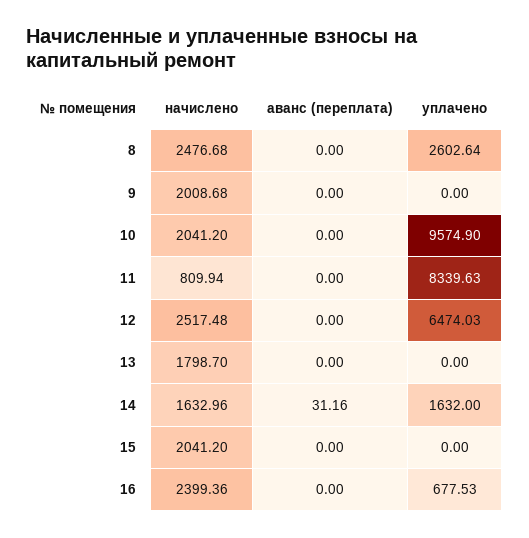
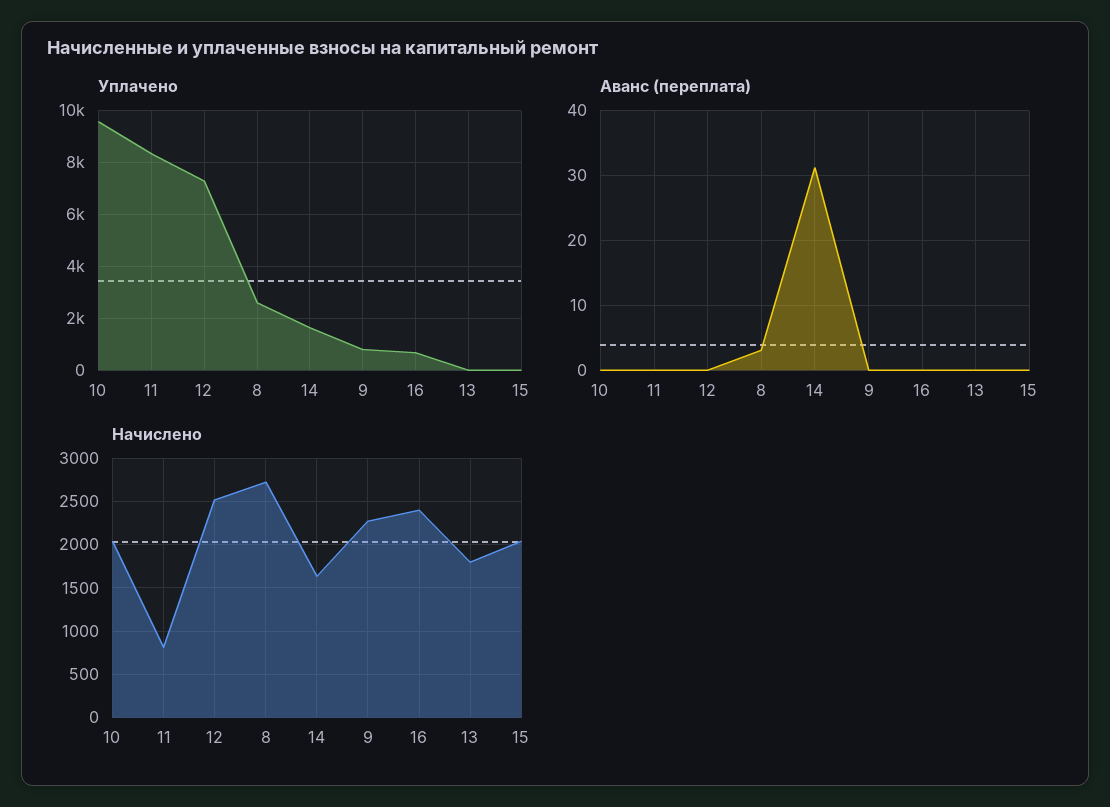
начислено, 8: 2476.68 -> 2700
аванс (переплата), 8: 0 -> 3
начислено, 9: 2008.68 -> 2300
уплачено, 9: 0 -> 750
уплачено, 12: 6474.03 -> 7250

